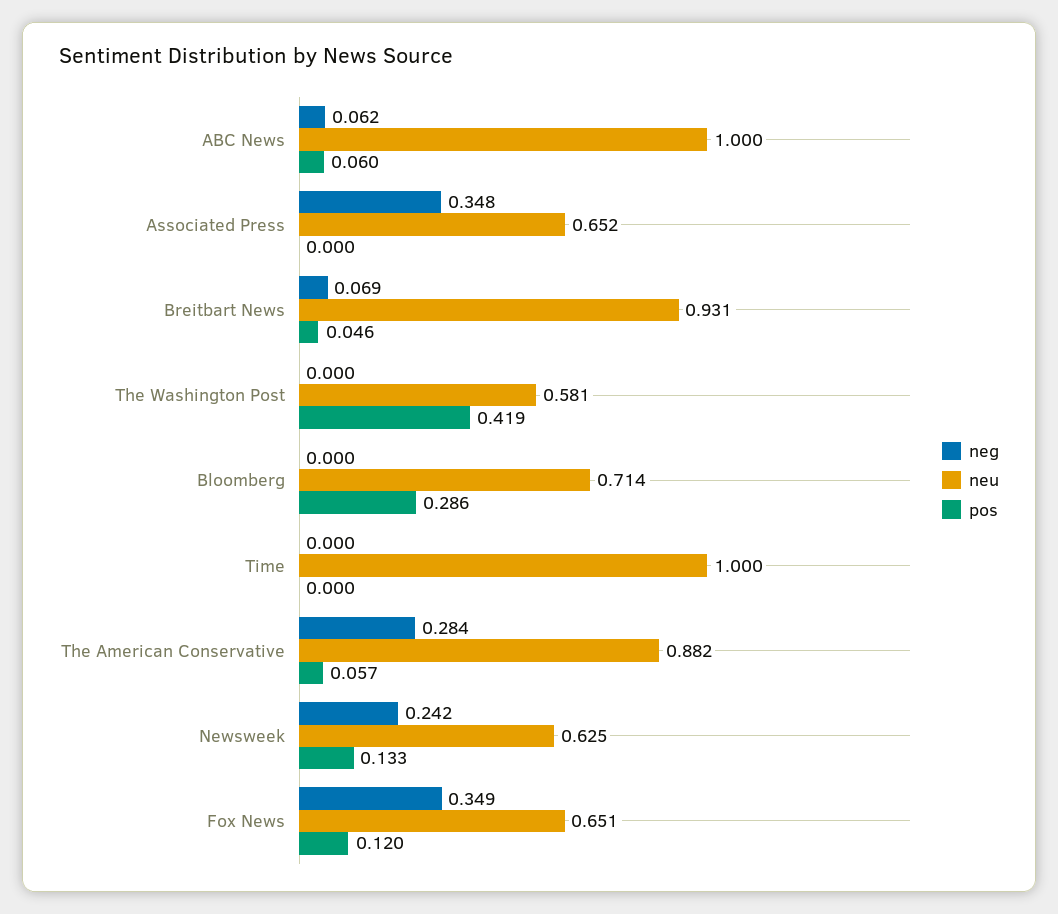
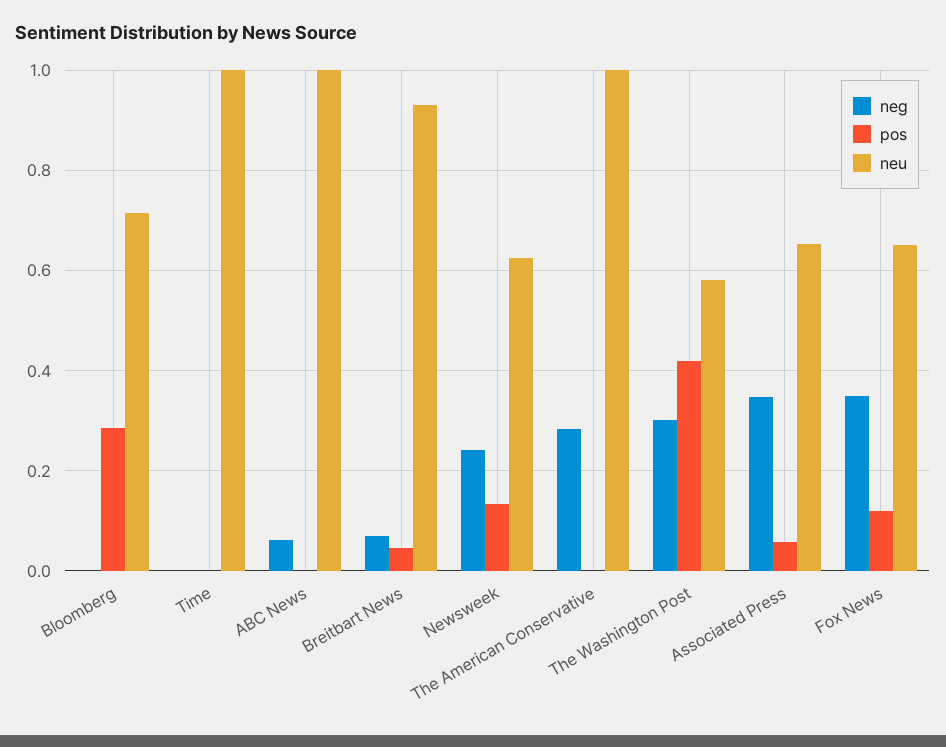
pos, ABC News: 0.06 -> 0
pos, Associated Press: 0 -> 0.06
neg, The Washington Post: 0 -> 0.3
neu, The American Conservative: 0.882 -> 1
pos, The American Conservative: 0.057 -> 0

